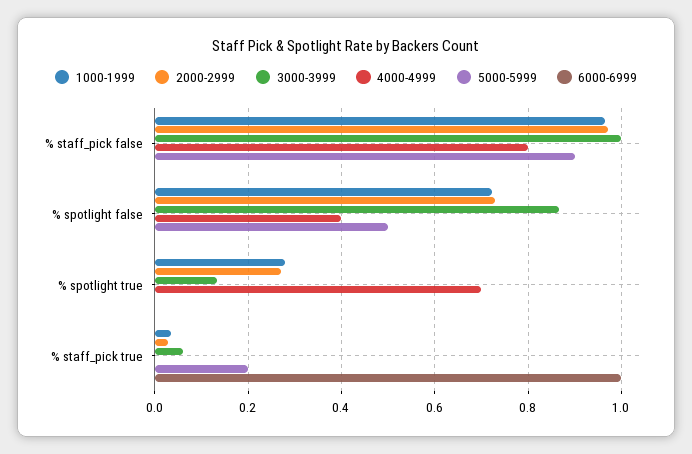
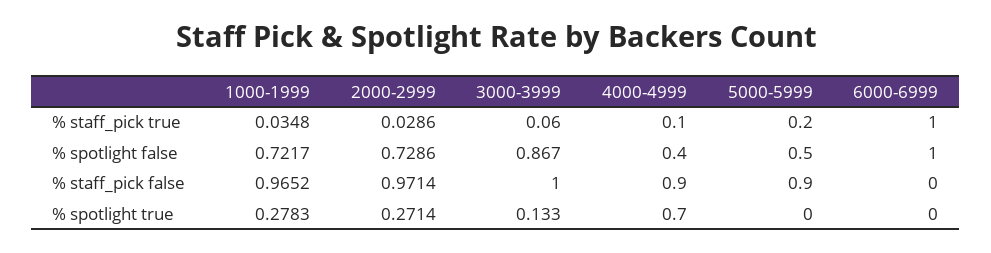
4000-4999, % staff_pick false: 0.8 -> 0.9
6000-6999, % spotlight false: 0 -> 1
4000-4999, % staff_pick true: 0 -> 0.1

